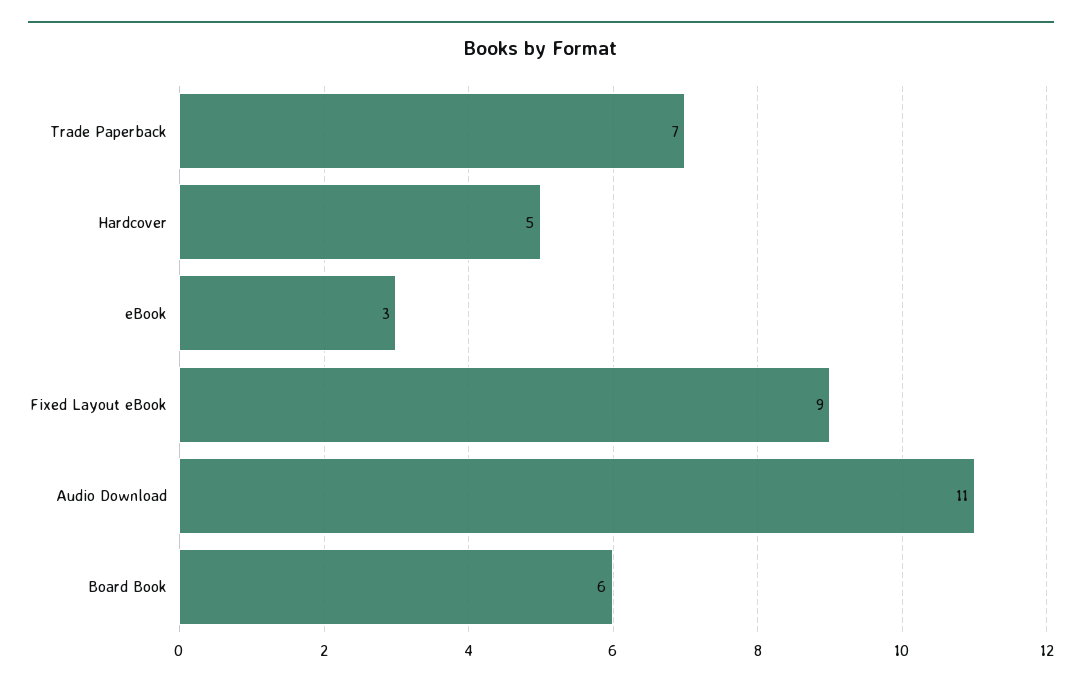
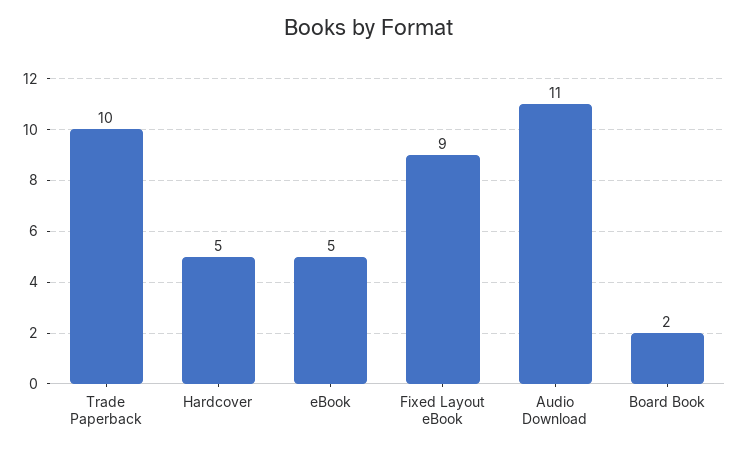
Trade Paperback: 7 -> 10
eBook: 3 -> 5
Board Book: 6 -> 2

